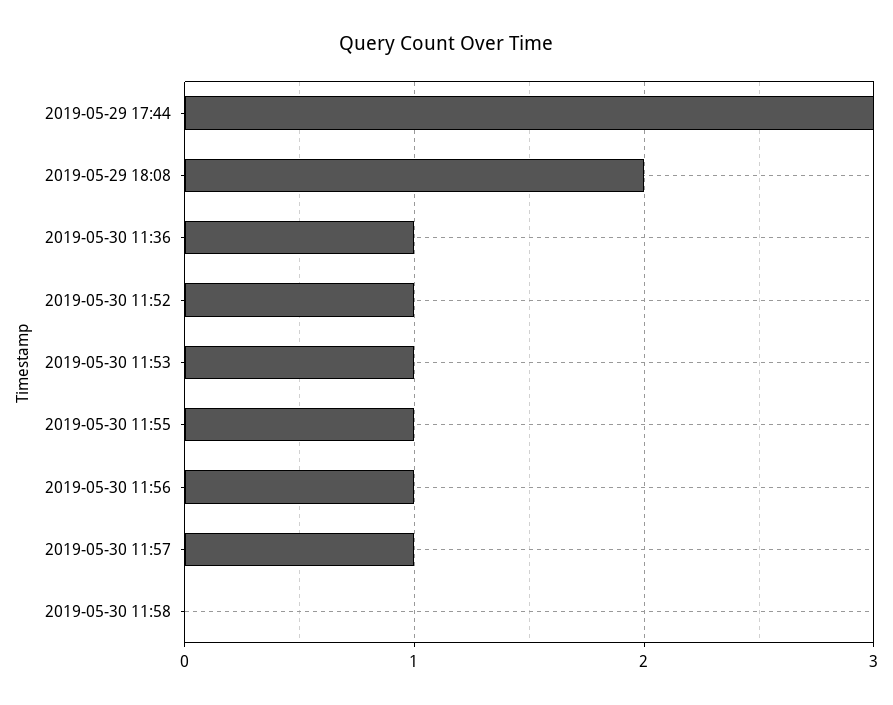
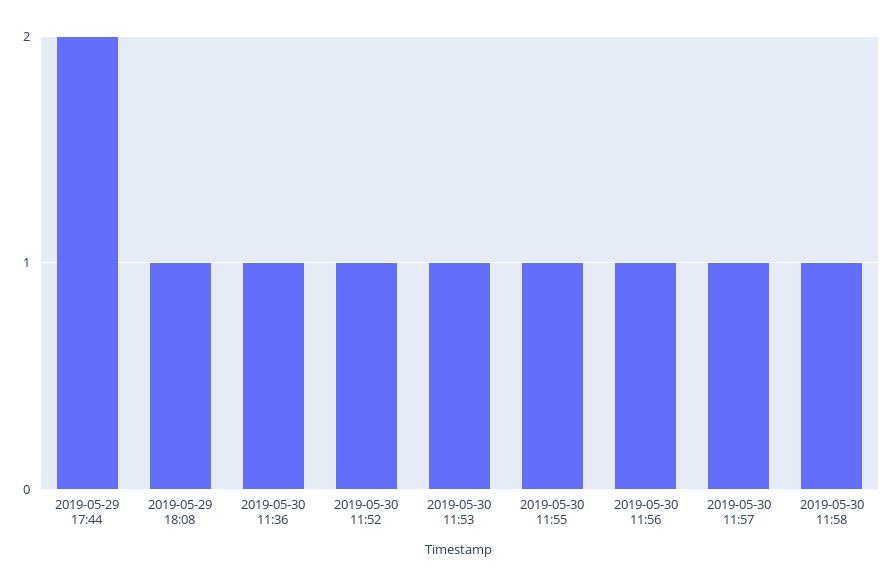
2019-05-29 17:44: 3 -> 2
2019-05-29 18:08: 2 -> 1
2019-05-30 11:58: 0 -> 1

